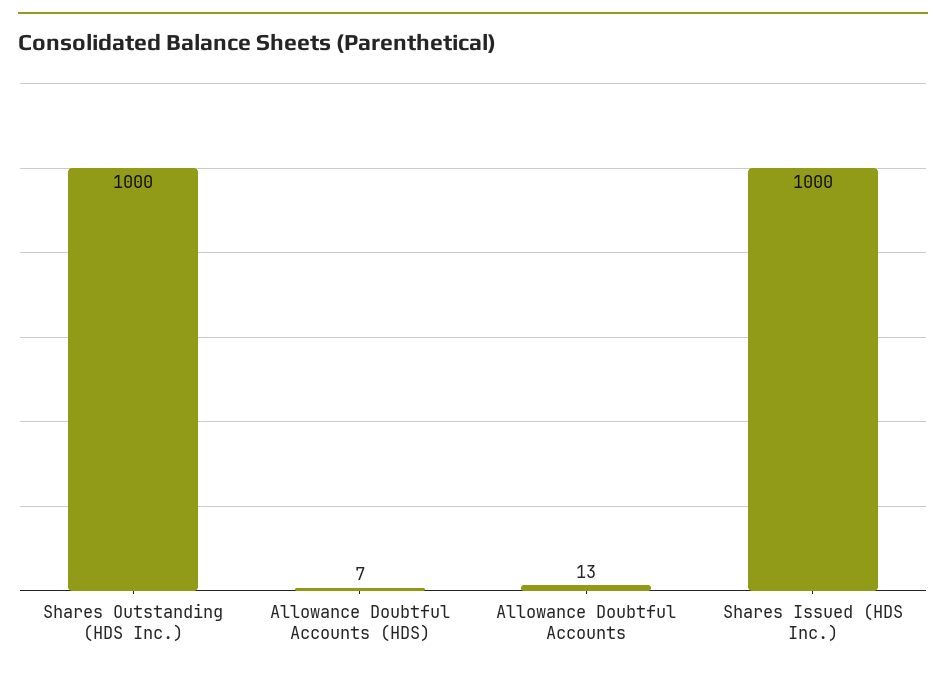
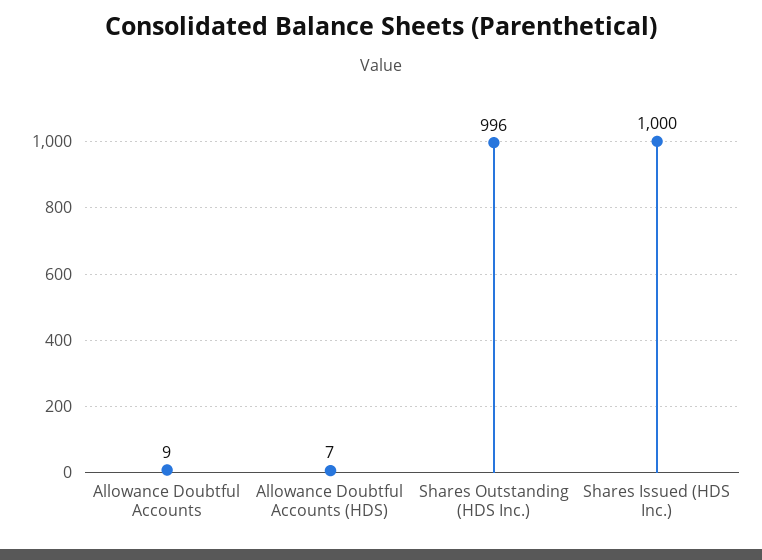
Shares Outstanding (HDS Inc.): 1000 -> 996
Allowance Doubtful Accounts: 13 -> 9

